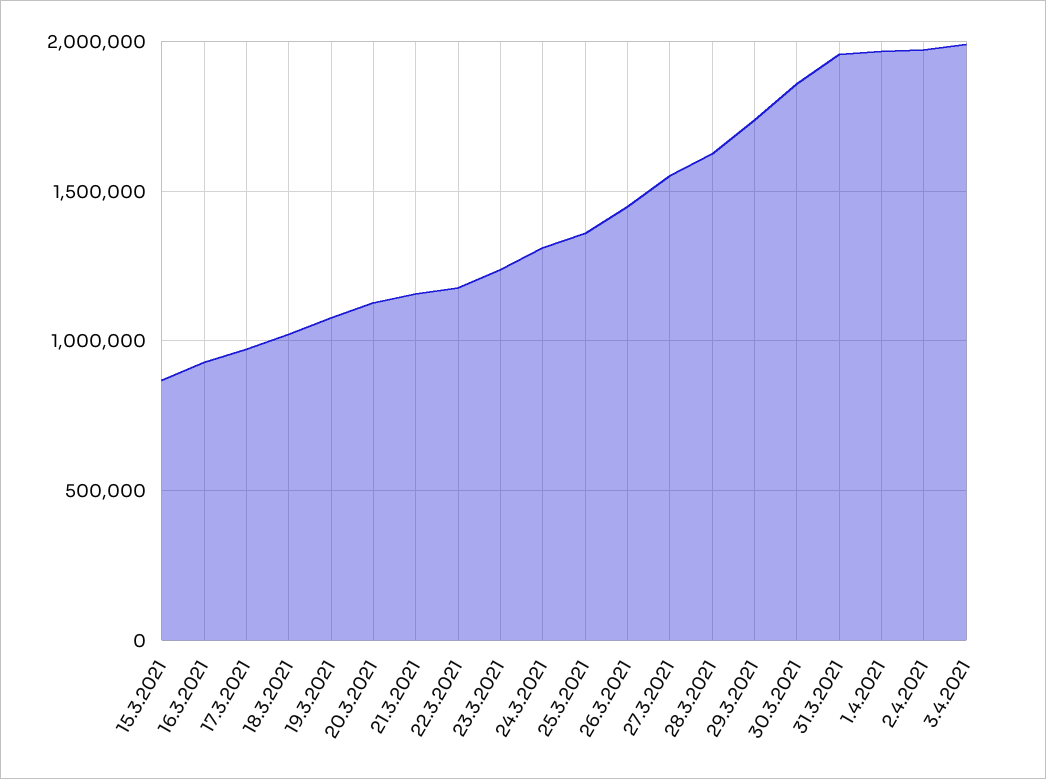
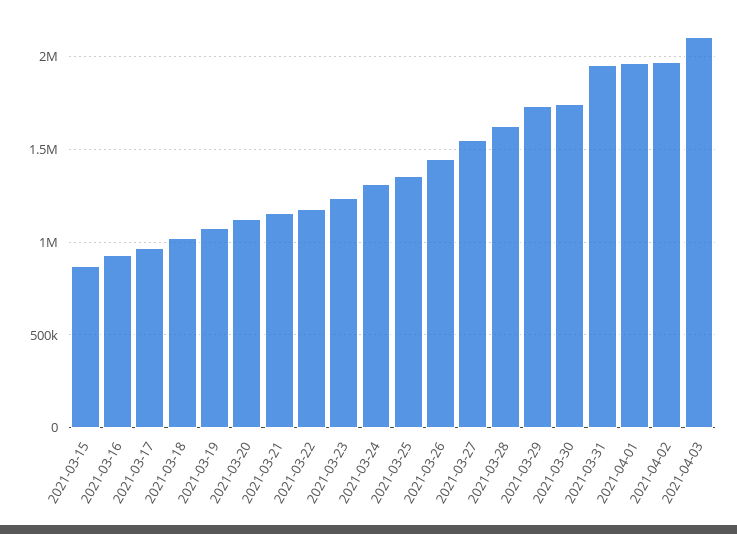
30.3.2021: 1850000 -> 1750000
3.4.2021: 2000000 -> 2100000

